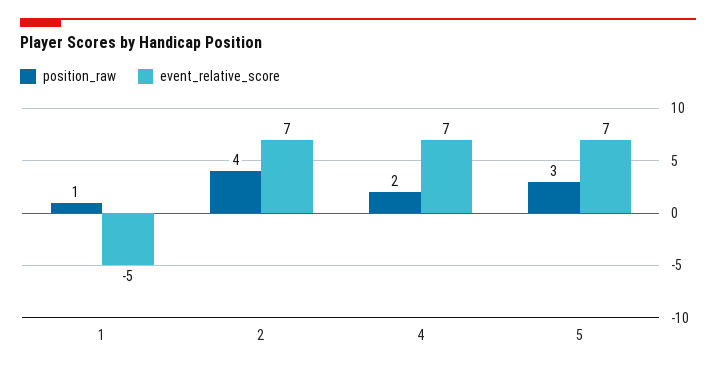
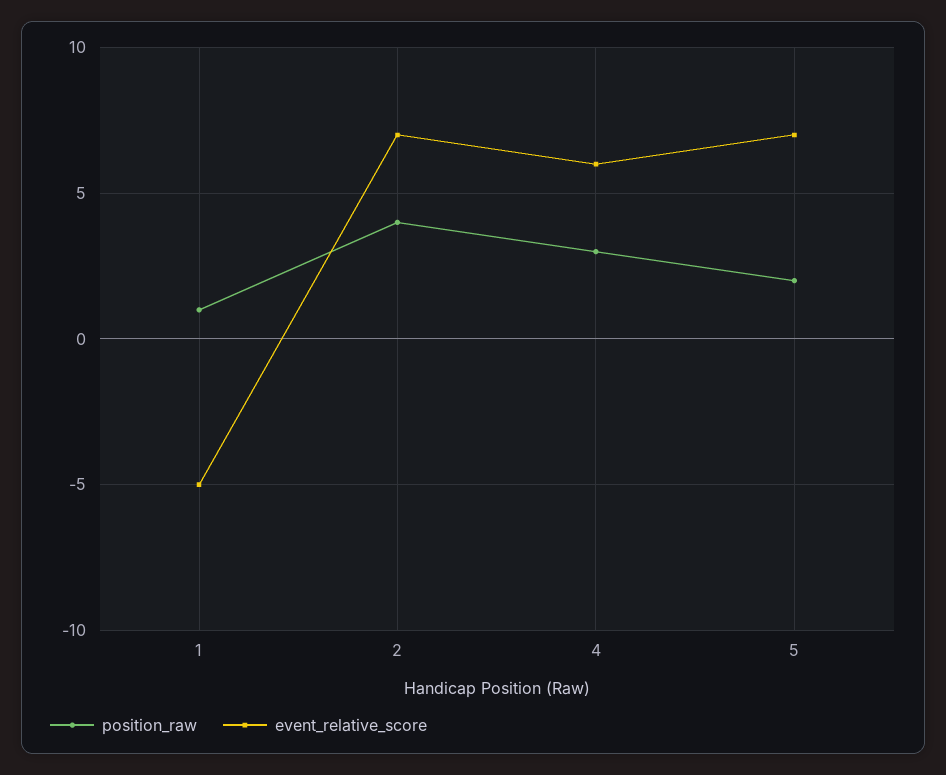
position_raw, 4: 2 -> 3
event_relative_score, 4: 7 -> 6
position_raw, 5: 3 -> 2

